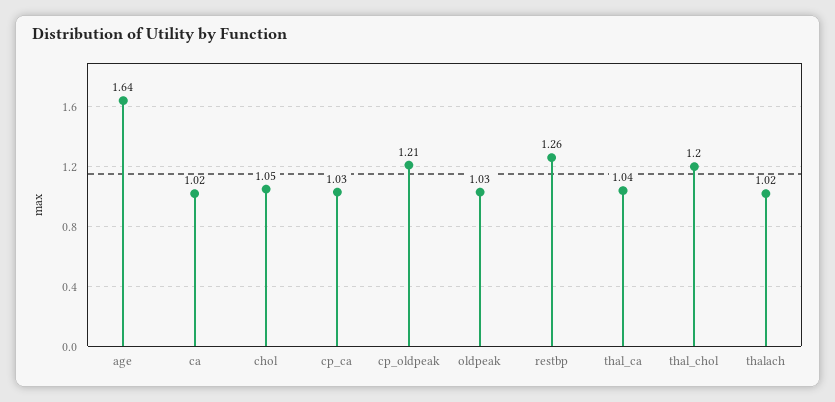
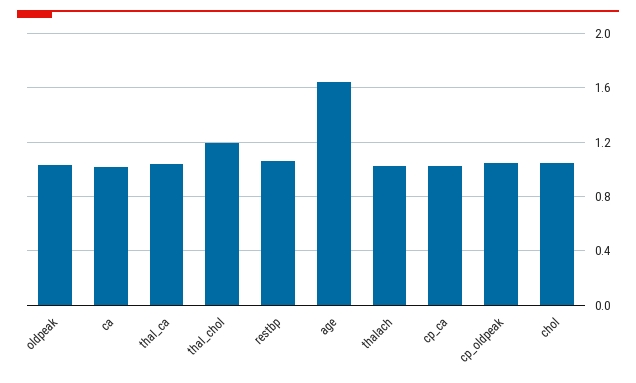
cp_oldpeak: 1.21 -> 1.05
restbp: 1.26 -> 1.05

